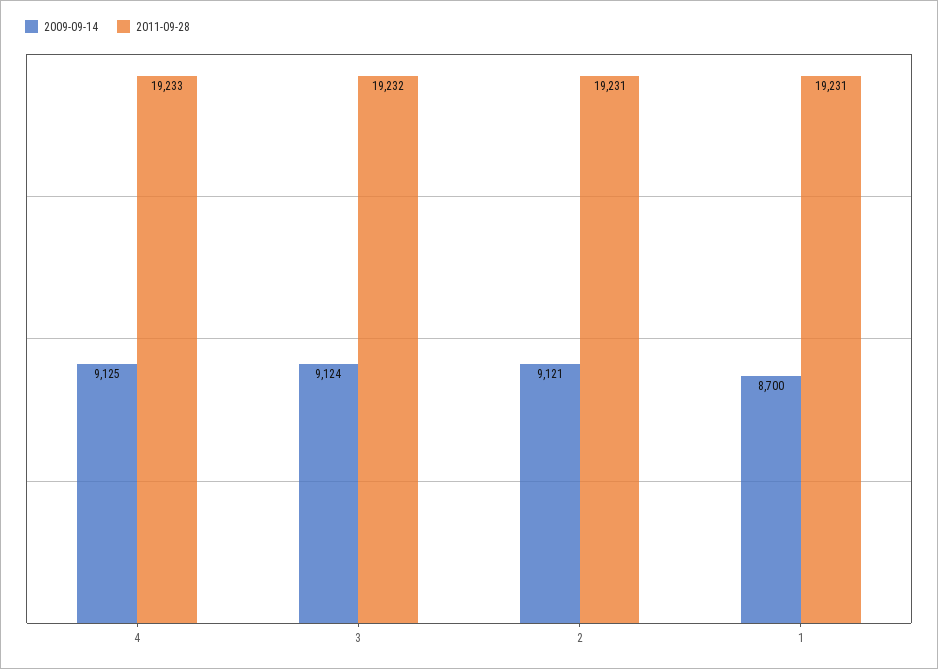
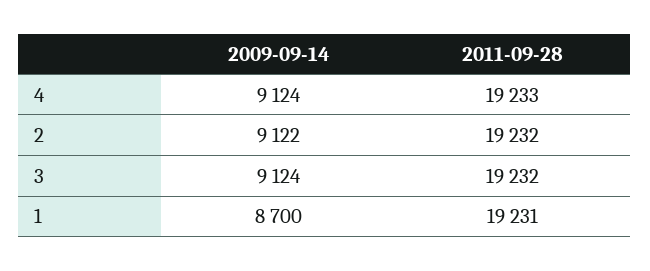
2009-09-14, 4: 9125 -> 9124
2009-09-14, 2: 9121 -> 9122
2011-09-28, 2: 19231 -> 19232

